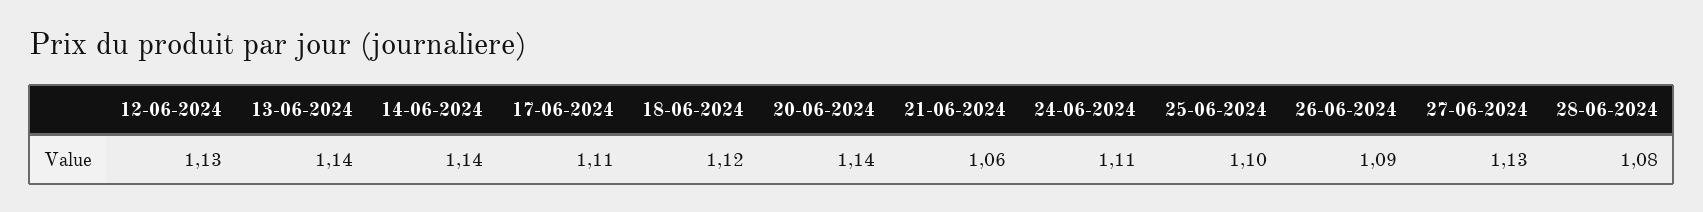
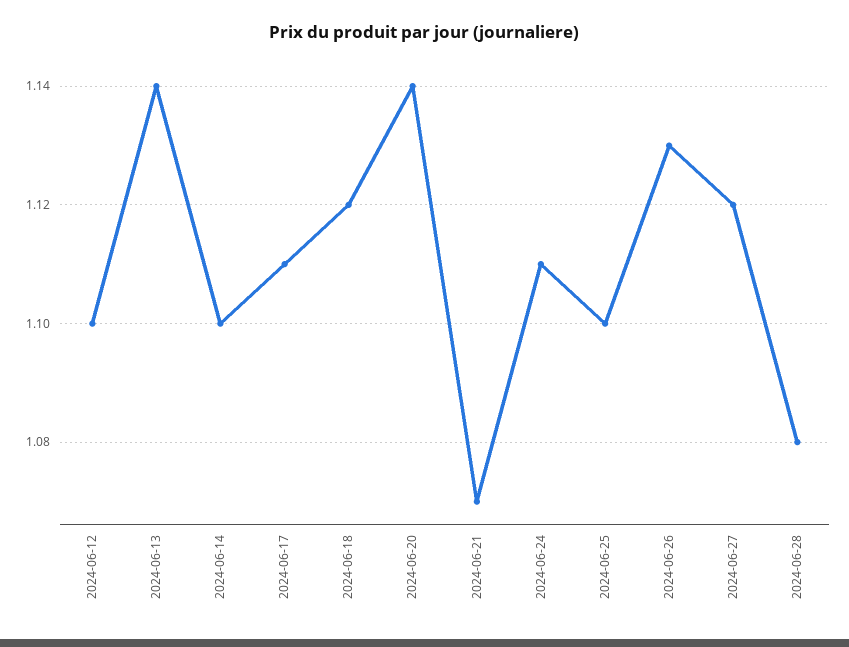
12-06-2024: 1.13 -> 1.1
14-06-2024: 1.14 -> 1.1
21-06-2024: 1.06 -> 1.07
26-06-2024: 1.09 -> 1.13
27-06-2024: 1.13 -> 1.12

